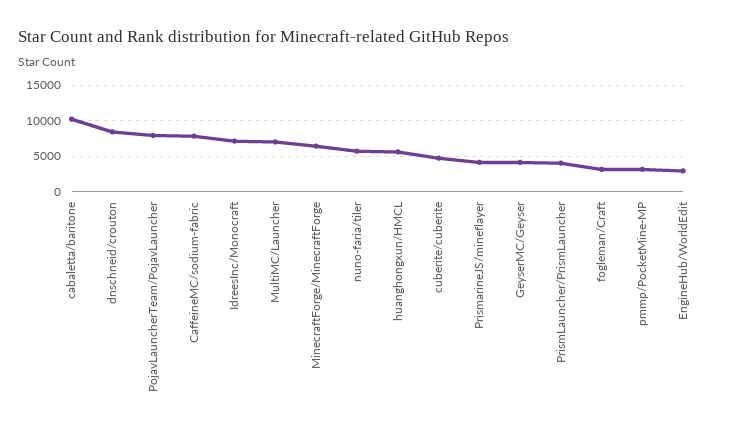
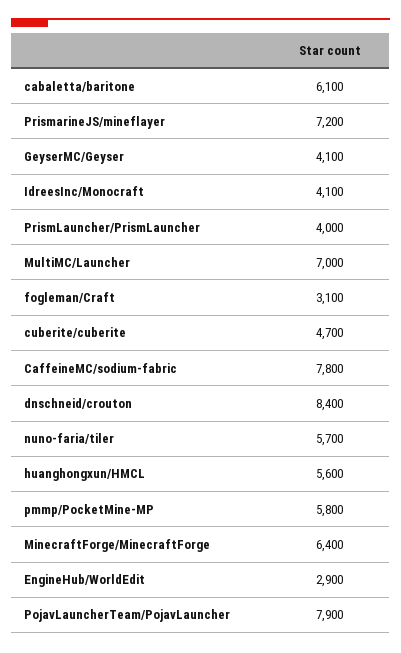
cabaletta/baritone: 10000 -> 6100
IdreesInc/Monocraft: 7000 -> 4100
PrismarineJS/mineflayer: 4000 -> 7200
pmmp/PocketMine-MP: 3000 -> 5800

